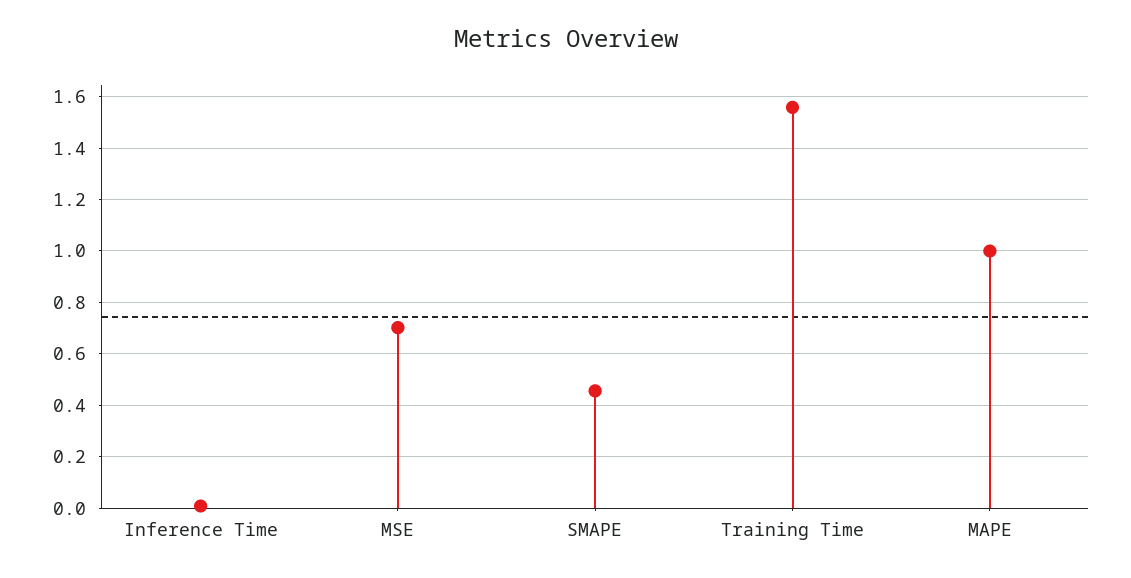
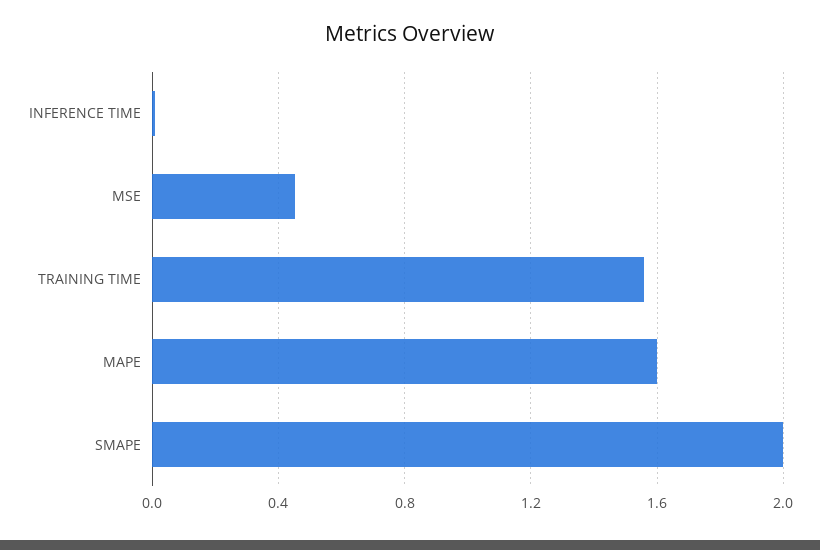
MSE: 0.7 -> 0.45
SMAPE: 0.45 -> 2
MAPE: 1 -> 1.6

